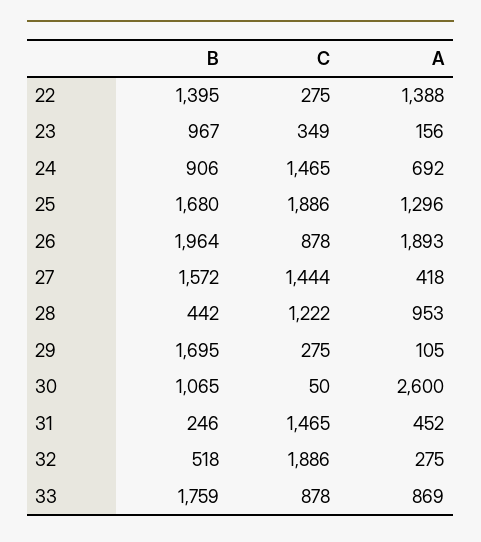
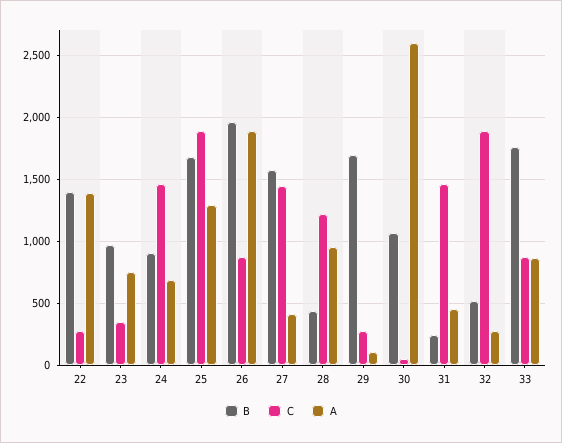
A, 23: 156 -> 750

